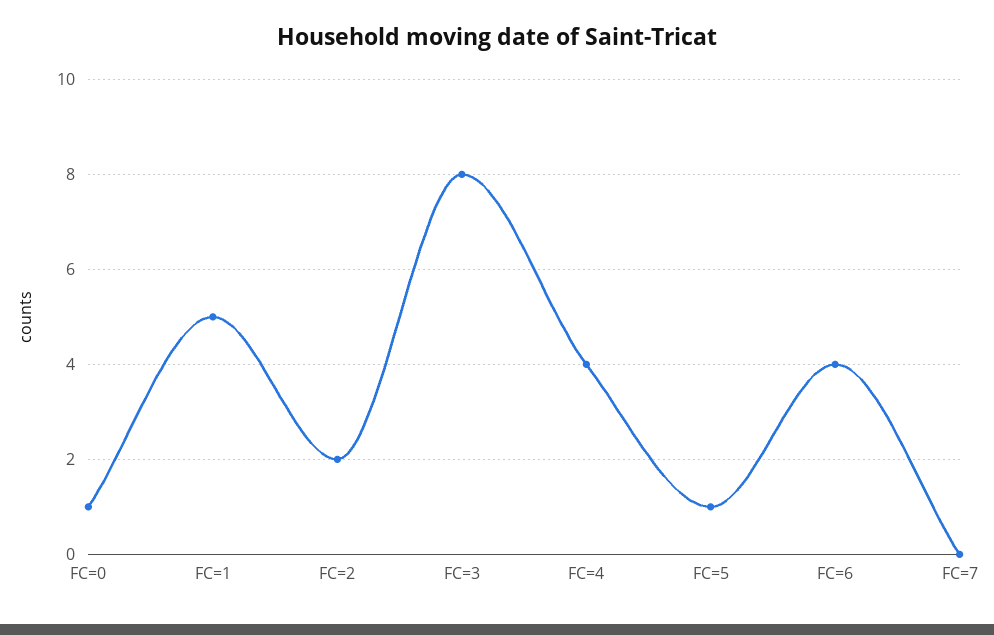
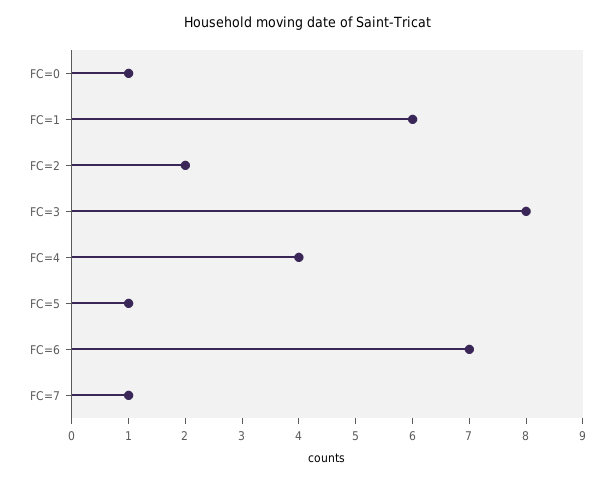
FC=1: 5 -> 6
FC=6: 4 -> 7
FC=7: 0 -> 1

